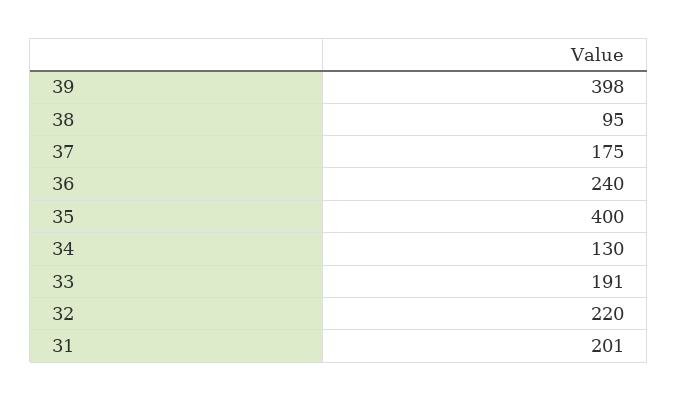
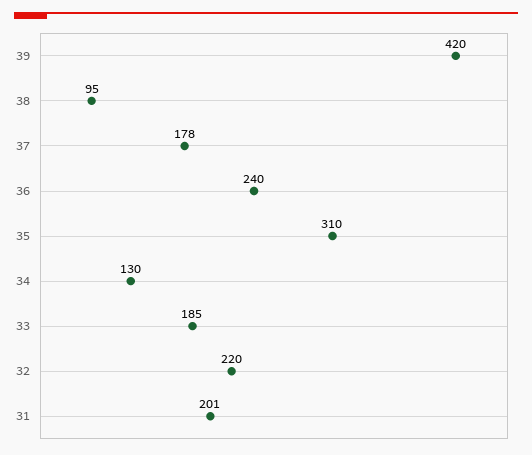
39: 398 -> 420
37: 175 -> 178
35: 400 -> 310
33: 191 -> 185

